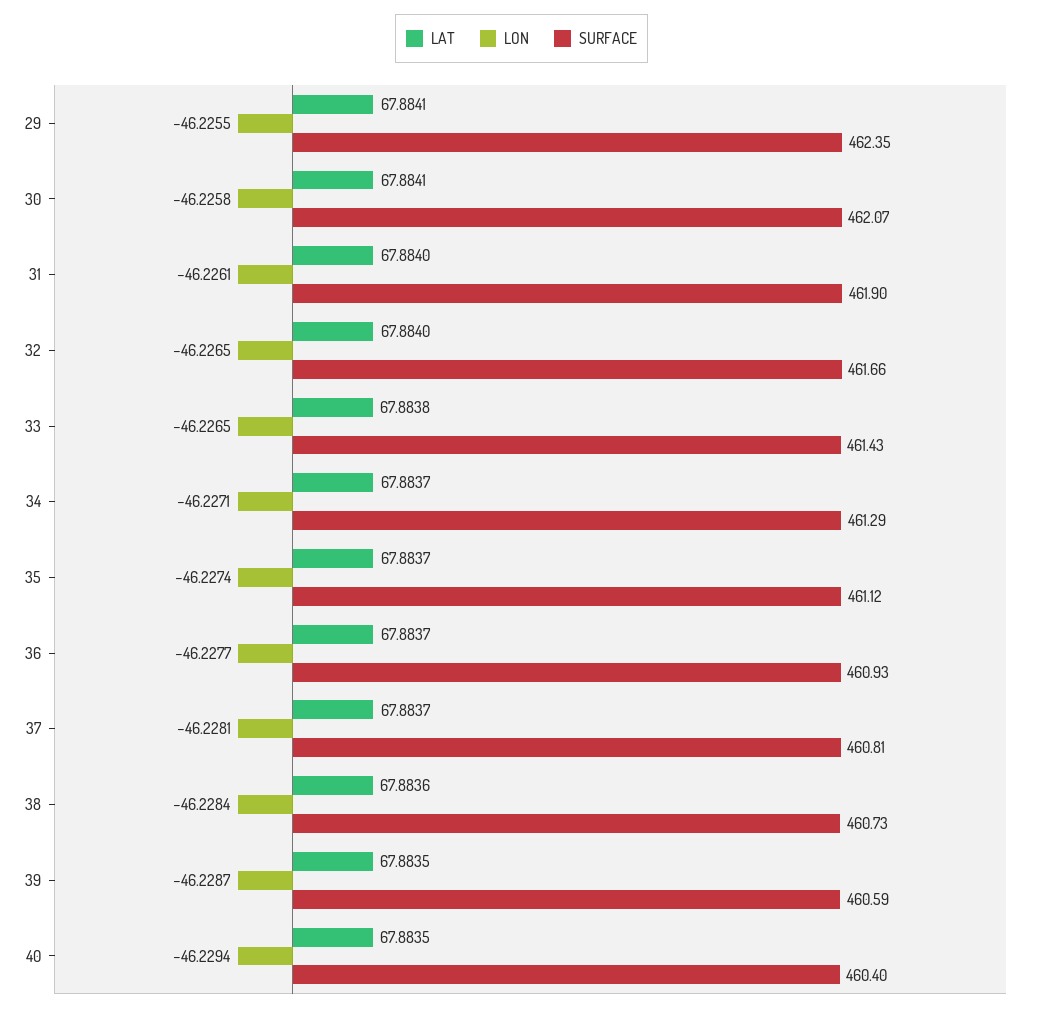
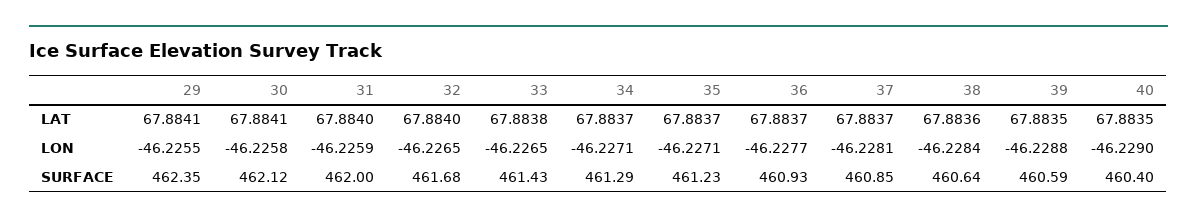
SURFACE, 30: 462.07 -> 462.12
LON, 31: -46.2261 -> -46.2259
SURFACE, 31: 461.9 -> 462
SURFACE, 32: 461.66 -> 461.68
LON, 35: -46.2274 -> -46.2271
SURFACE, 35: 461.12 -> 461.23
SURFACE, 37: 460.81 -> 460.85
SURFACE, 38: 460.73 -> 460.64
LON, 39: -46.2287 -> -46.2288
LON, 40: -46.2294 -> -46.229

